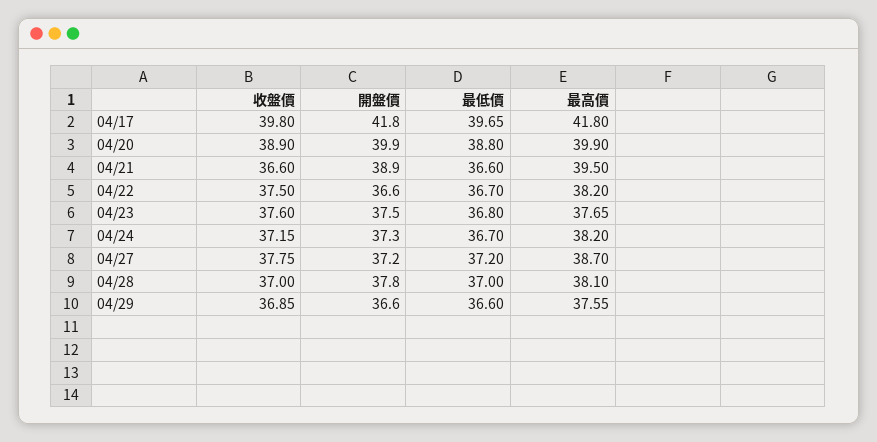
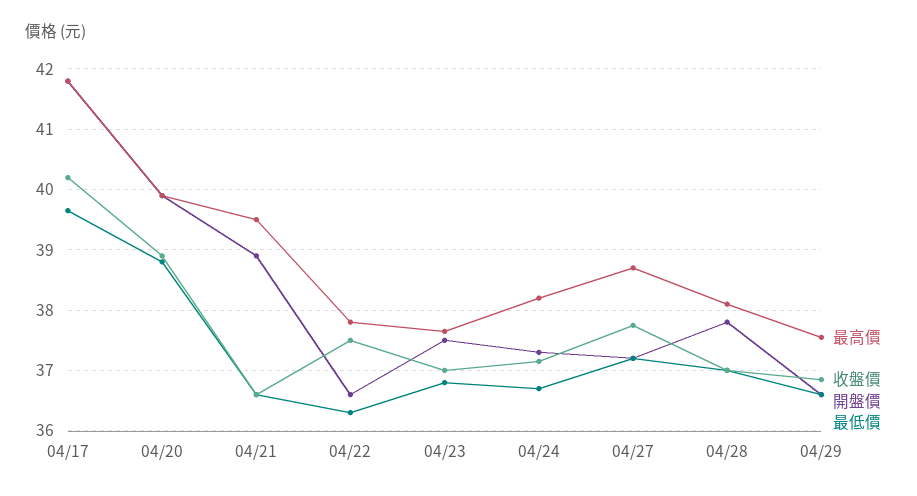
收盤價, 04/17: 39.8 -> 40.2
最低價, 04/22: 36.7 -> 36.3
最高價, 04/22: 38.2 -> 37.8
收盤價, 04/23: 37.6 -> 37

